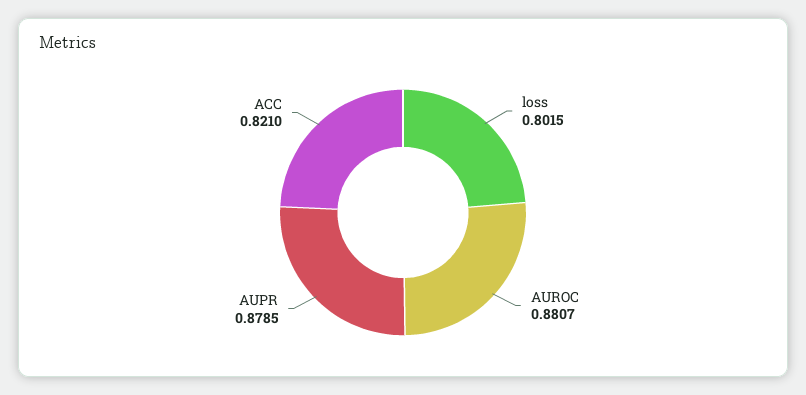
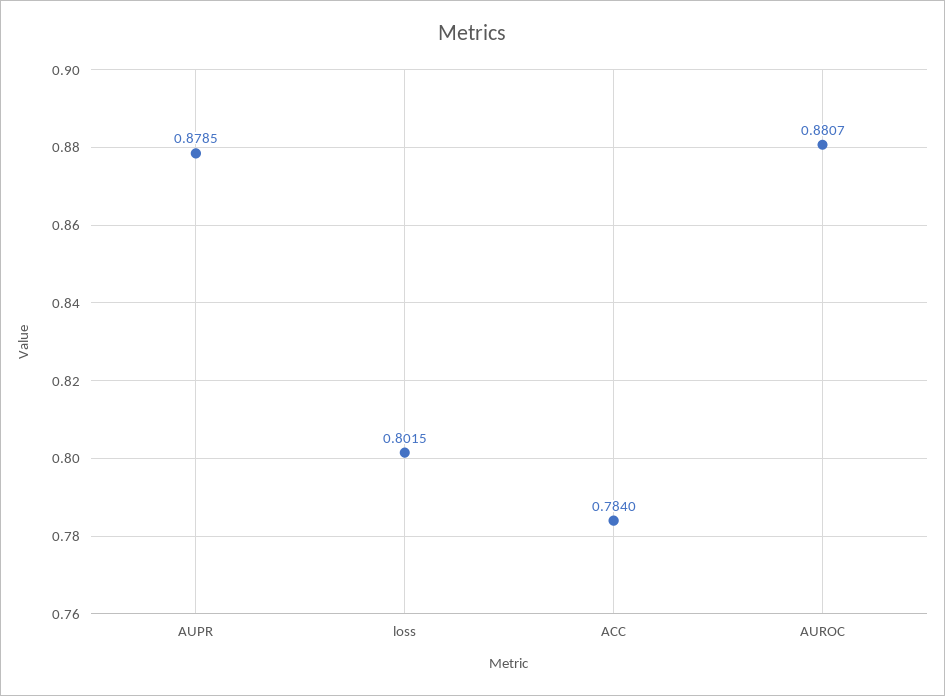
ACC: 0.821 -> 0.784

